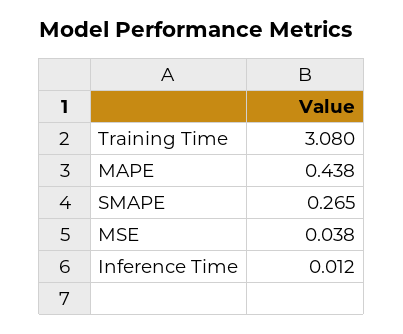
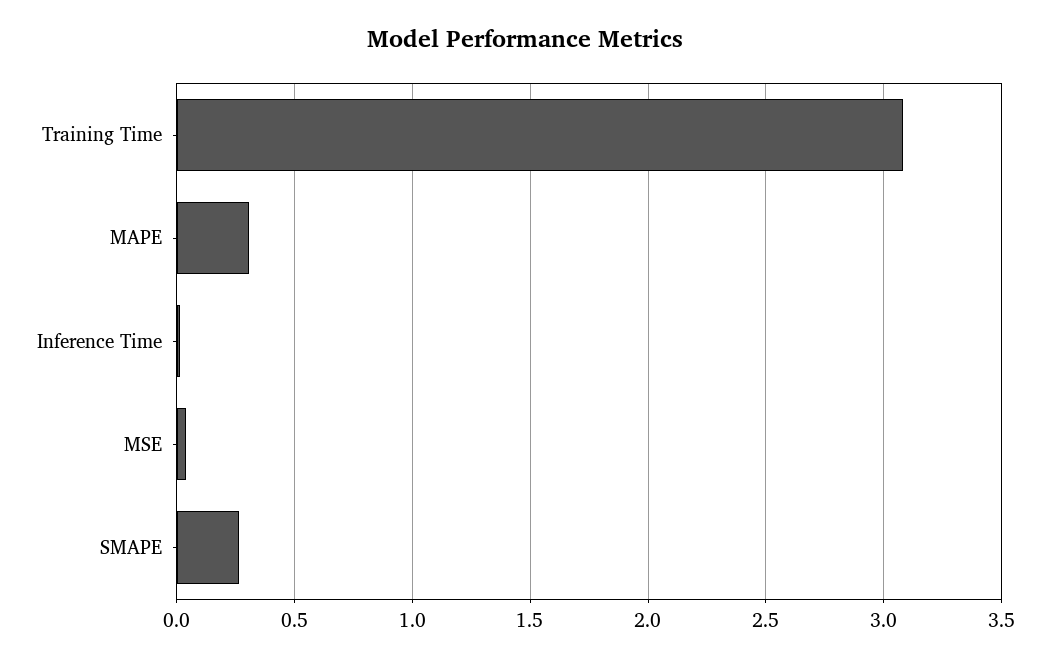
MAPE: 0.438 -> 0.3

